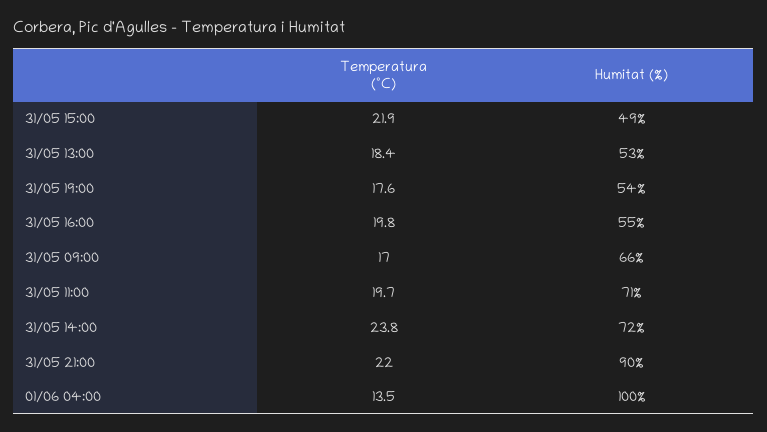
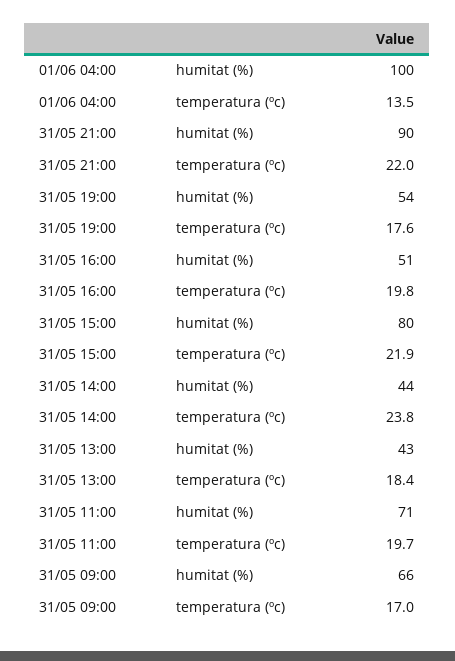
Humitat (%), 31/05 15:00: 49 -> 80
Humitat (%), 31/05 13:00: 53 -> 43
Humitat (%), 31/05 16:00: 55 -> 51
Humitat (%), 31/05 14:00: 72 -> 44

